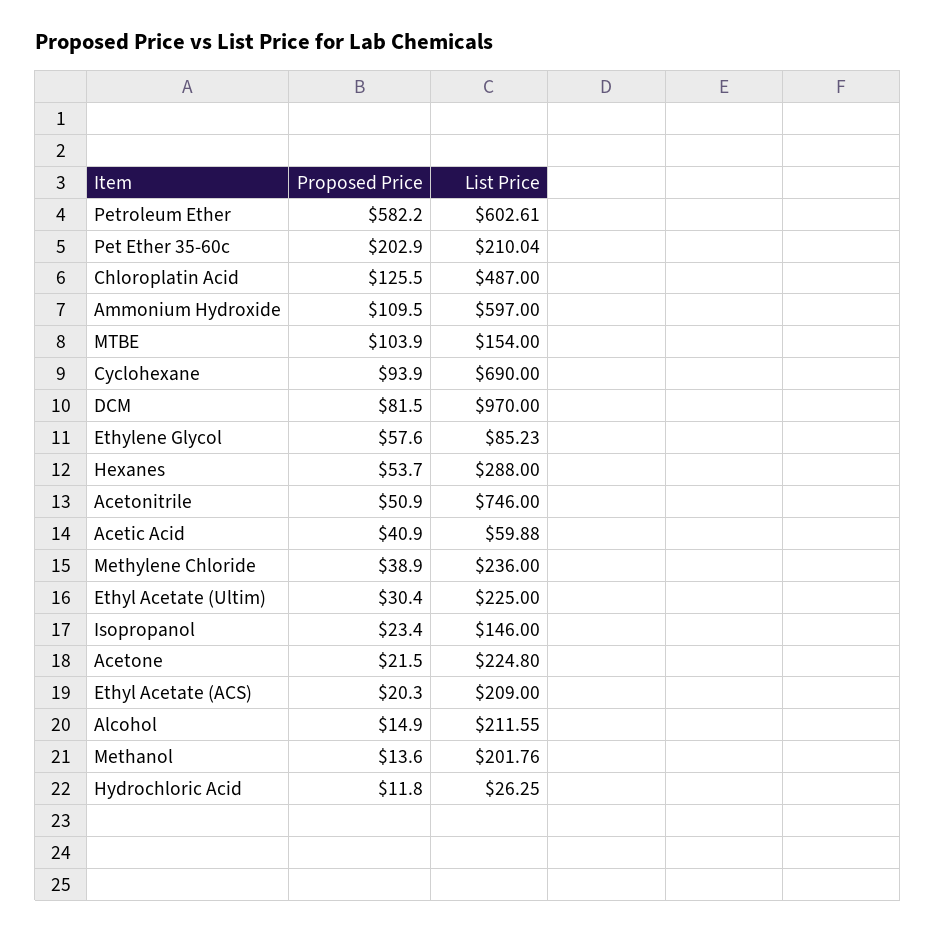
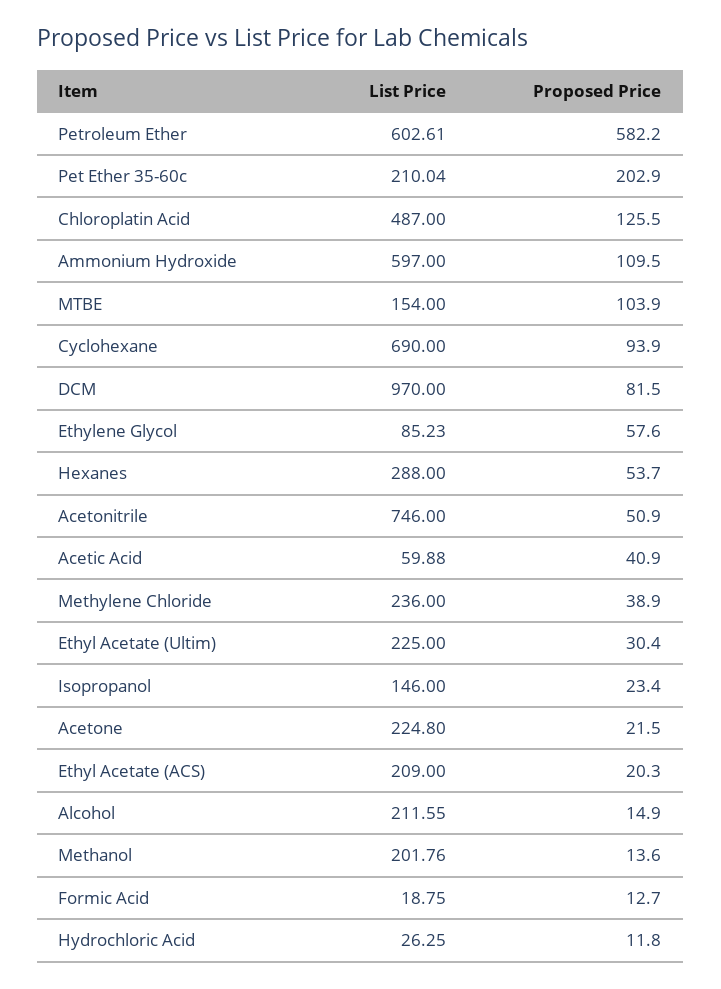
List Price, Formic Acid: none -> 18.75
Proposed Price, Formic Acid: none -> 12.7

